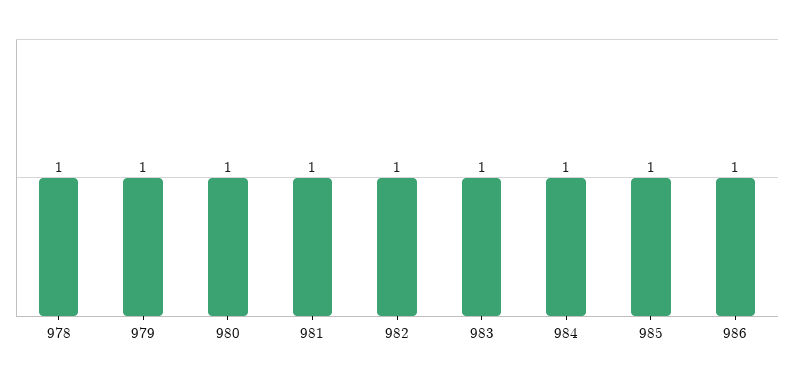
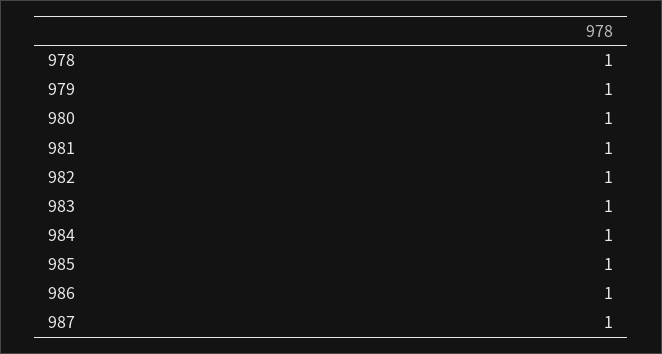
987: none -> 1

